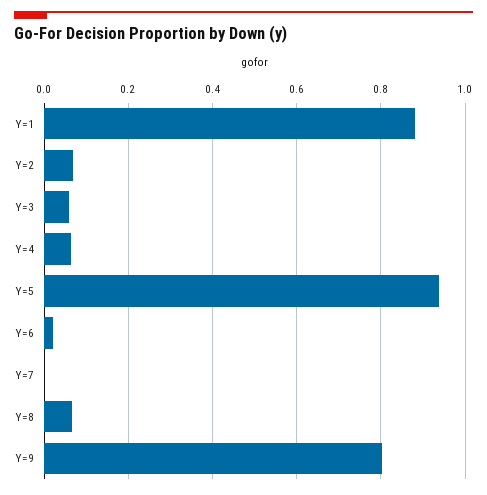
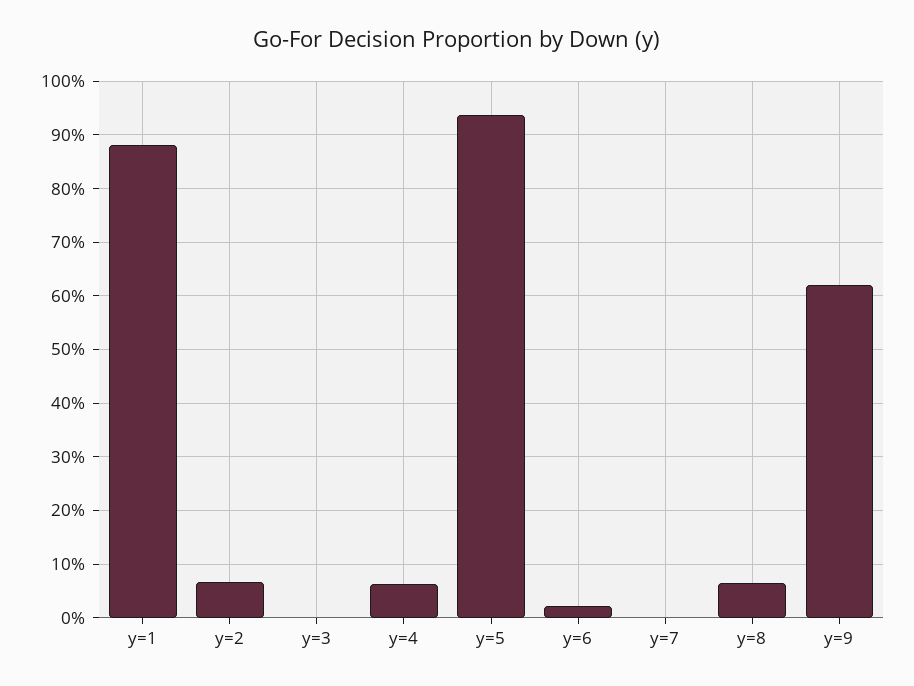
Y=3: 0.06 -> 0
Y=9: 0.8 -> 0.62

